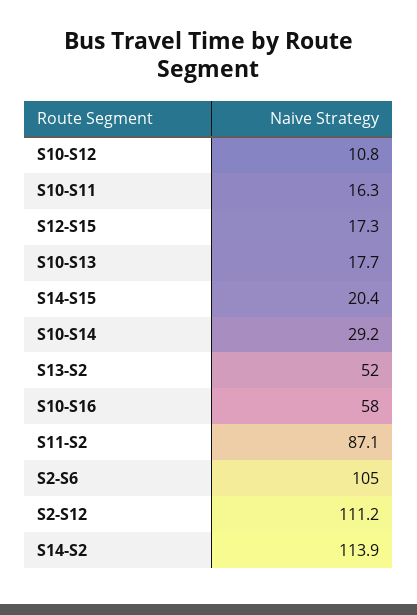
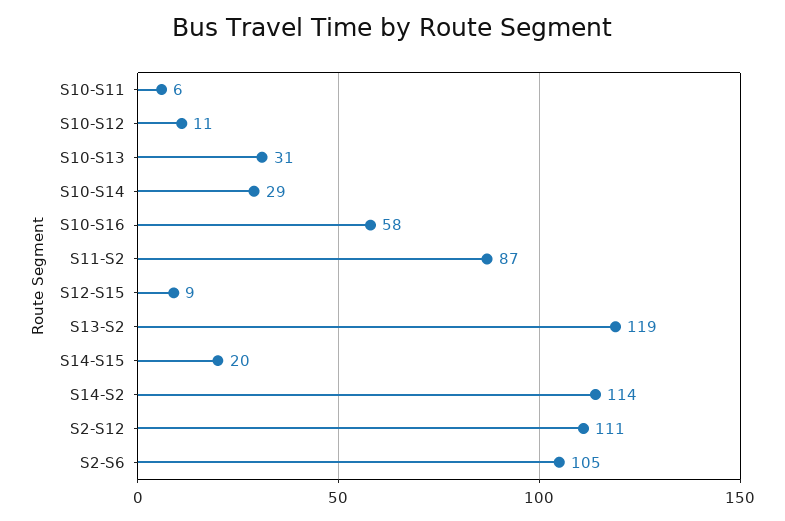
S10-S11: 16.3 -> 6
S12-S15: 17.3 -> 9
S10-S13: 17.7 -> 31
S13-S2: 52 -> 119

